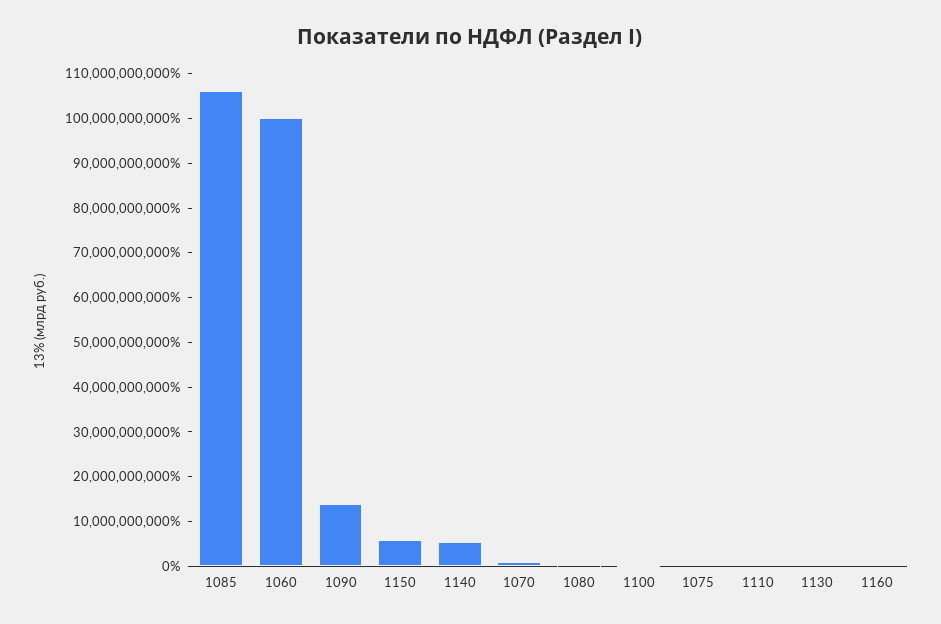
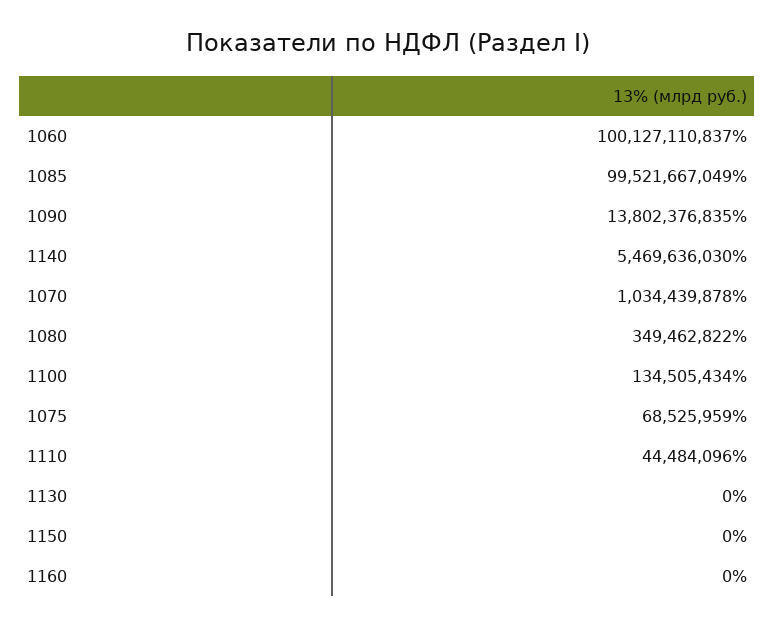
1085: 106000000000 -> 99521667049
1150: 6000000000 -> 0

